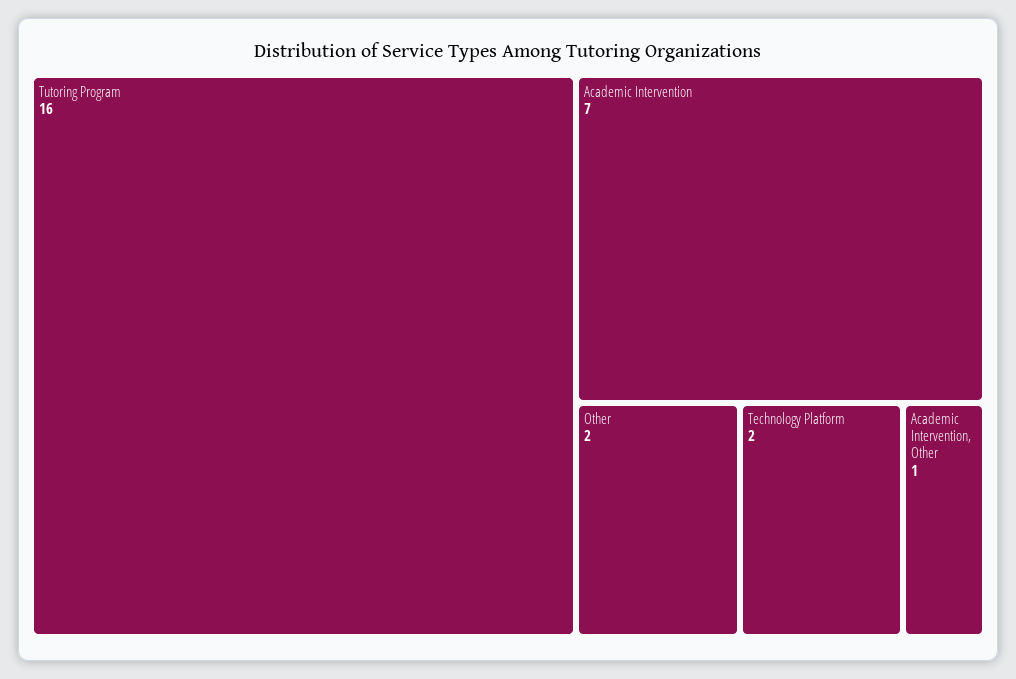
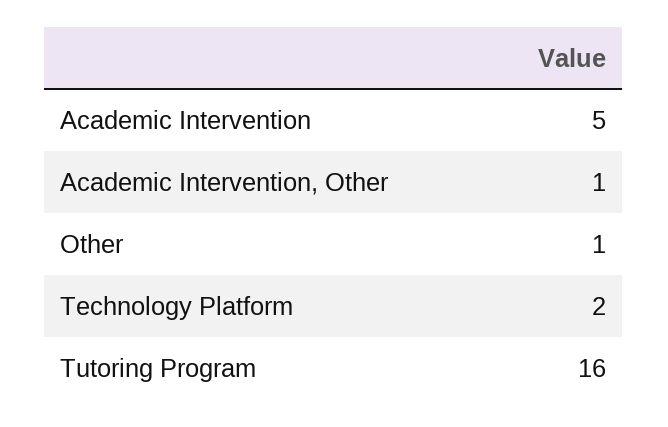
Academic Intervention: 7 -> 5
Other: 2 -> 1

